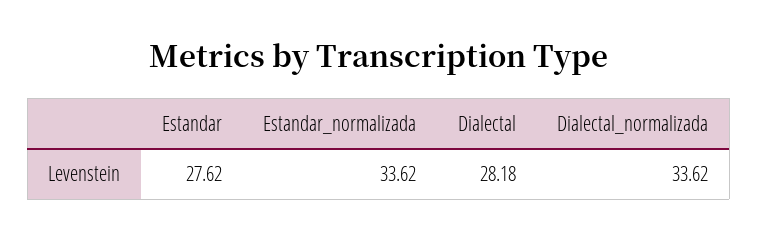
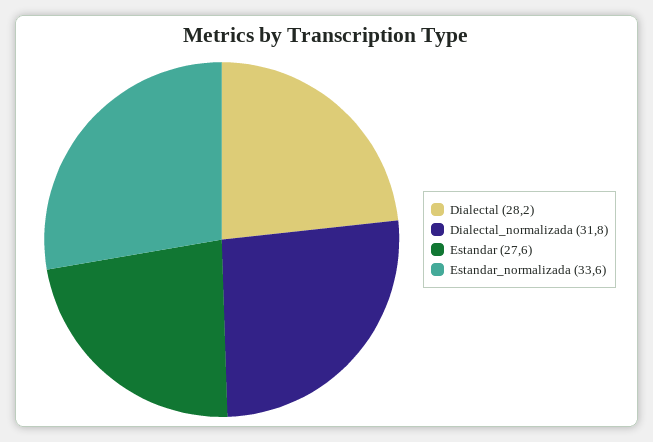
Dialectal_normalizada: 33.62 -> 31.8

